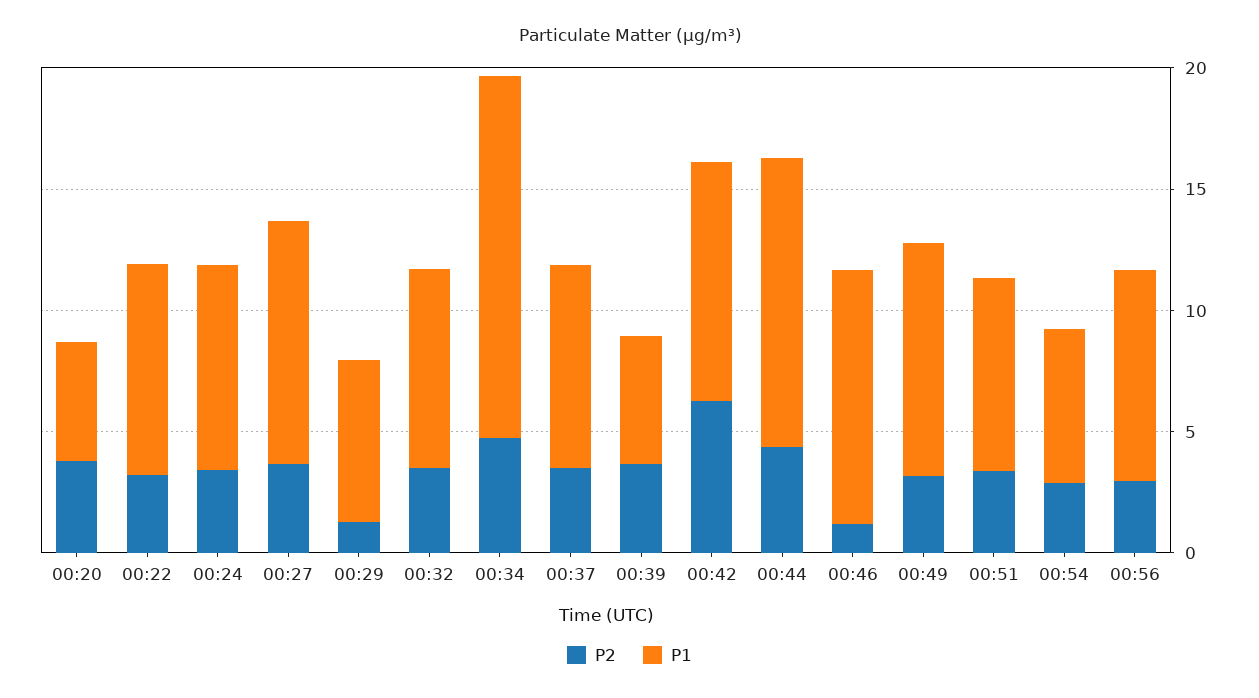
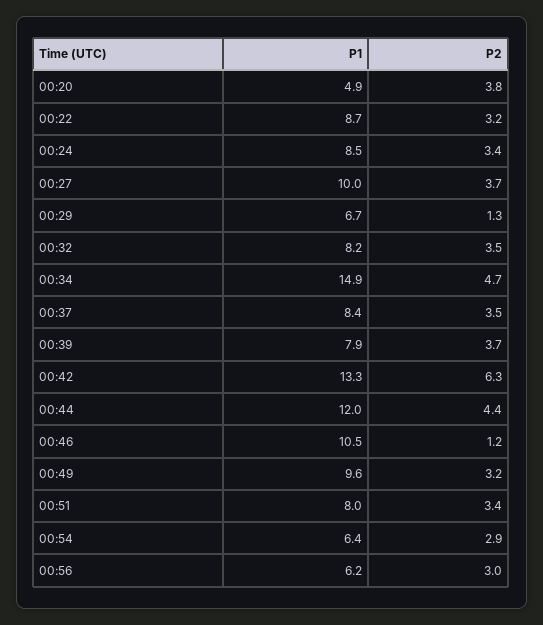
P1, 00:39: 5 -> 7.9
P1, 00:42: 10 -> 13.3
P1, 00:56: 9 -> 6.2

